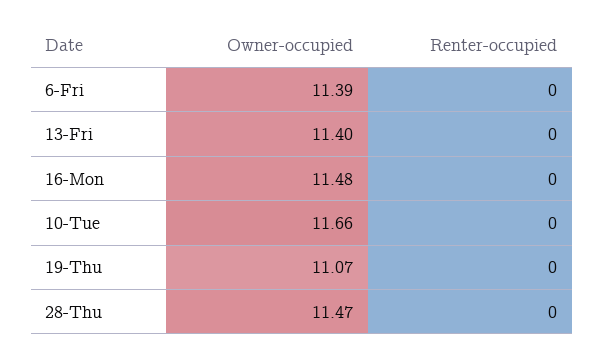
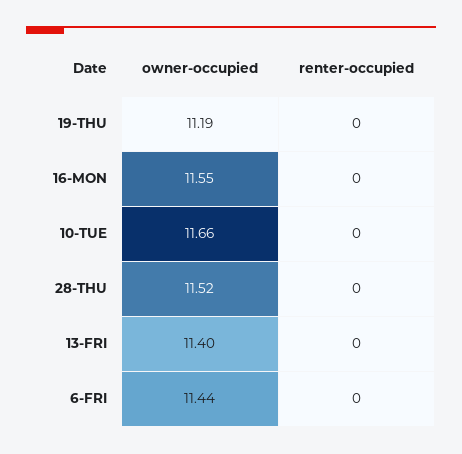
Owner-occupied, 6-Fri: 11.39 -> 11.44
Owner-occupied, 16-Mon: 11.48 -> 11.55
Owner-occupied, 19-Thu: 11.07 -> 11.19
Owner-occupied, 28-Thu: 11.47 -> 11.52

